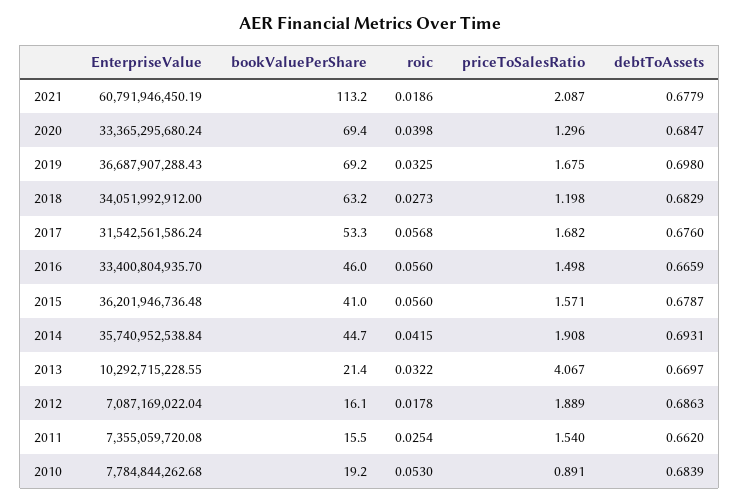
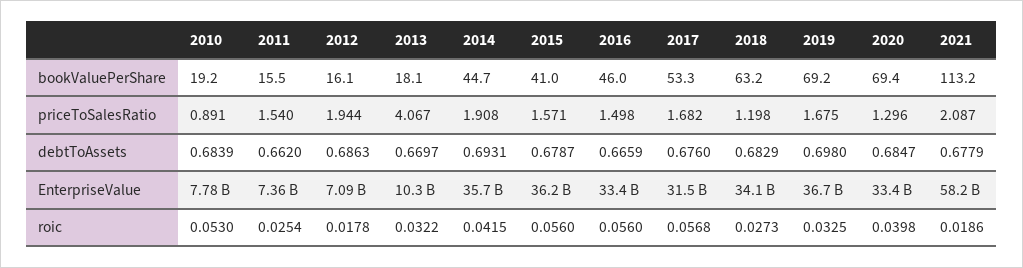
EnterpriseValue, 2021: 60791946450.19 -> 58200000000
bookValuePerShare, 2013: 21.4 -> 18.1
priceToSalesRatio, 2012: 1.889 -> 1.944

